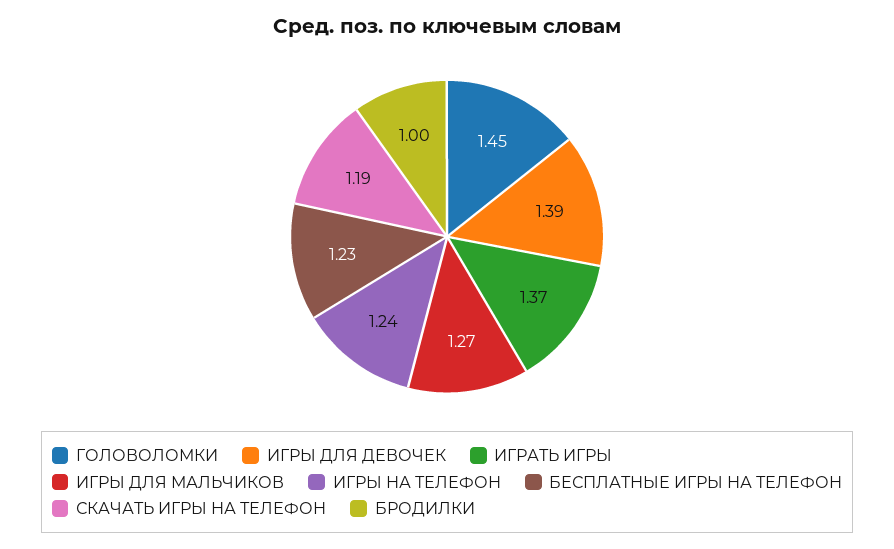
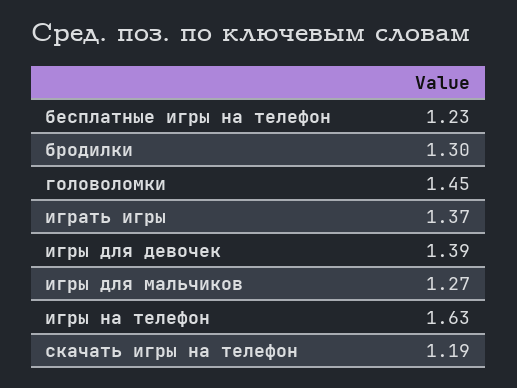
ИГРЫ НА ТЕЛЕФОН: 1.24 -> 1.63
БРОДИЛКИ: 1 -> 1.3

